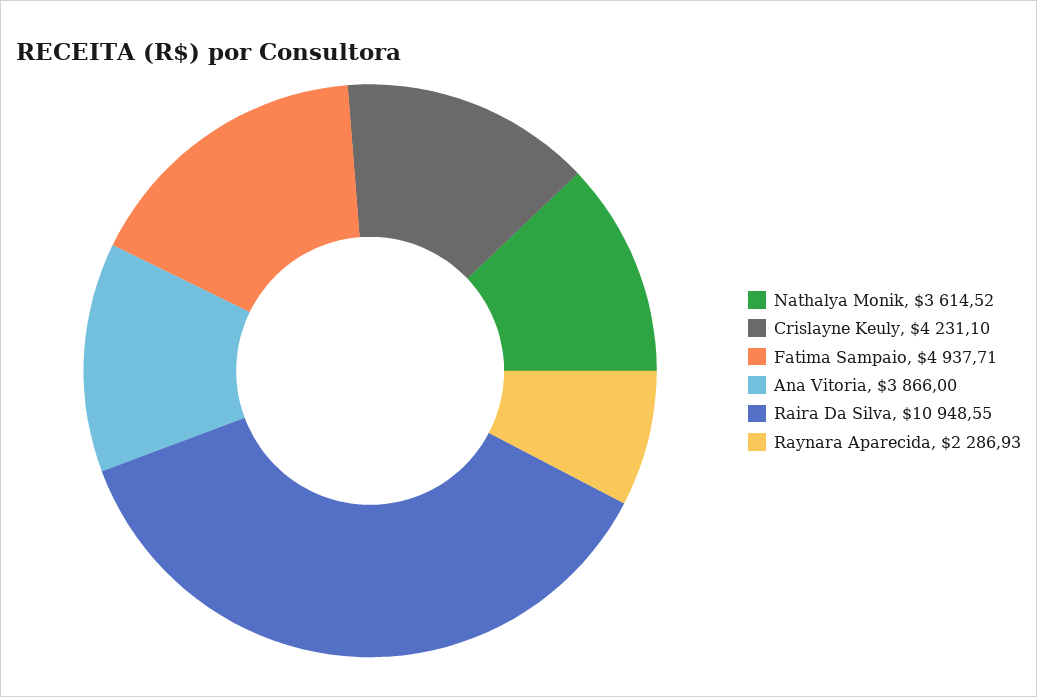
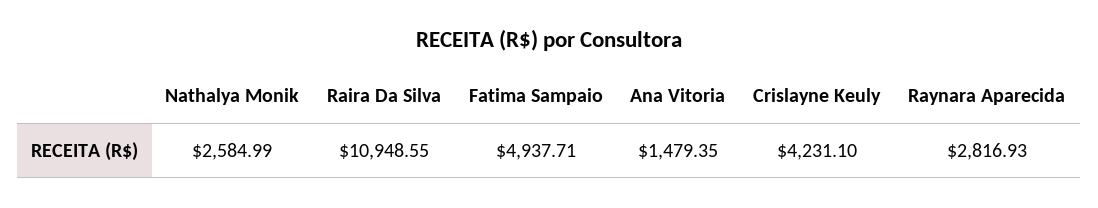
Nathalya Monik: 3614.52 -> 2584.99
Ana Vitoria: 3866 -> 1479.35
Raynara Aparecida: 2286.93 -> 2816.93

